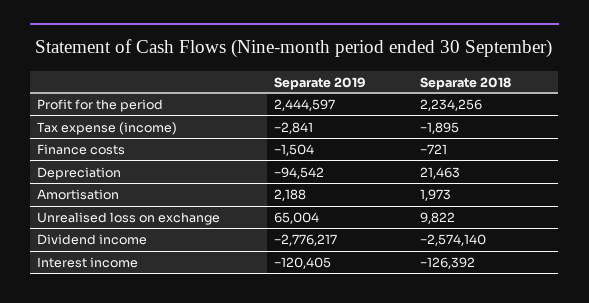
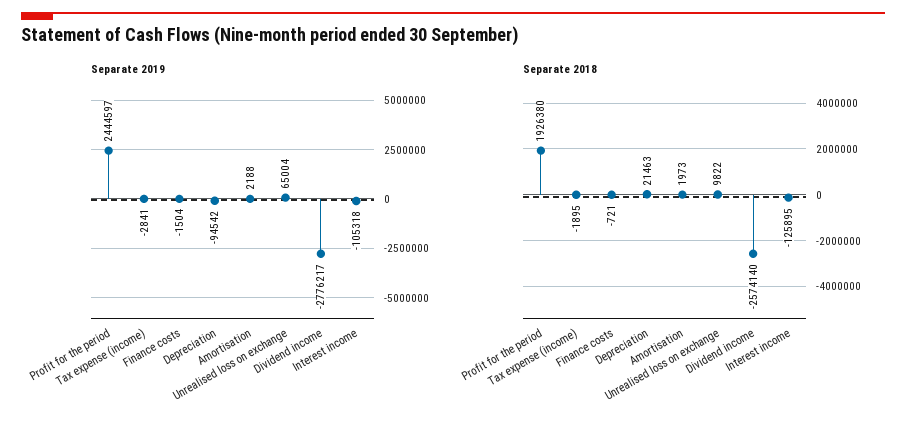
Separate 2018, Profit for the period: 2234256 -> 1926380
Separate 2019, Interest income: -120405 -> -105318
Separate 2018, Interest income: -126392 -> -125895

